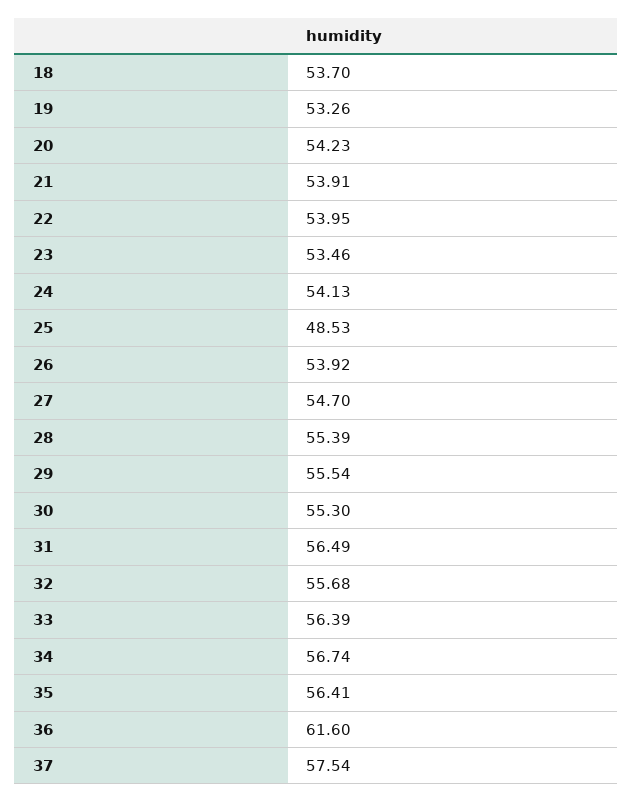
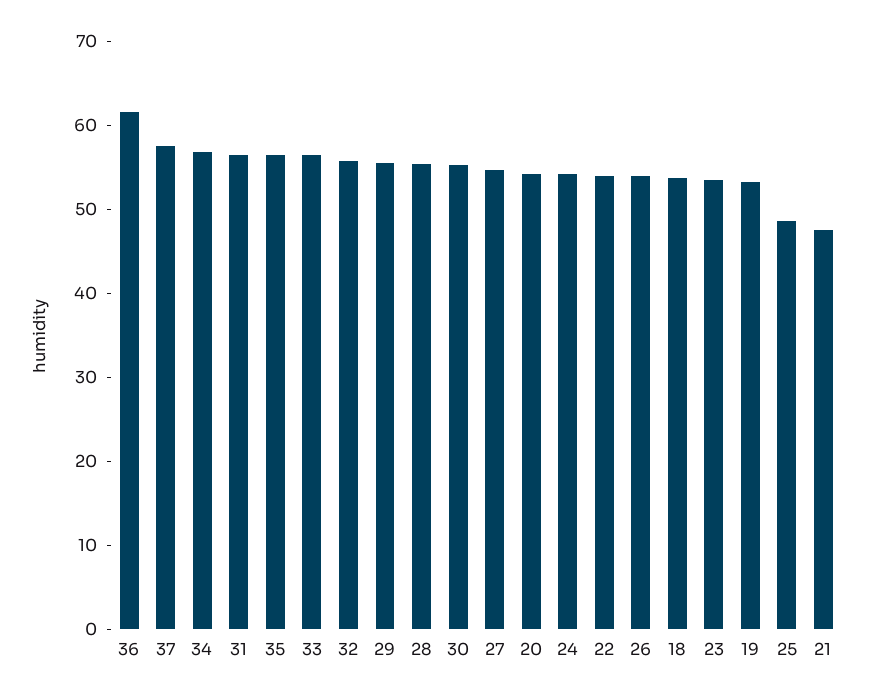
21: 53.91 -> 48

